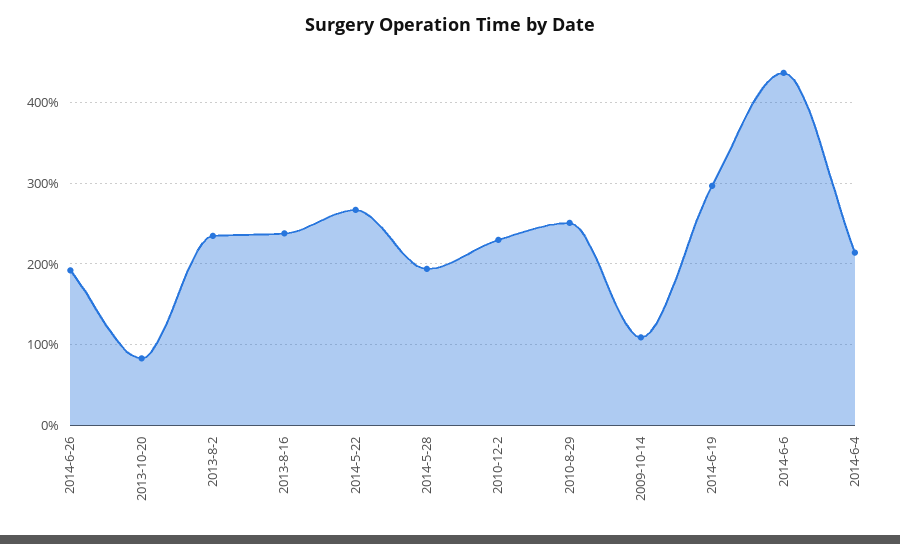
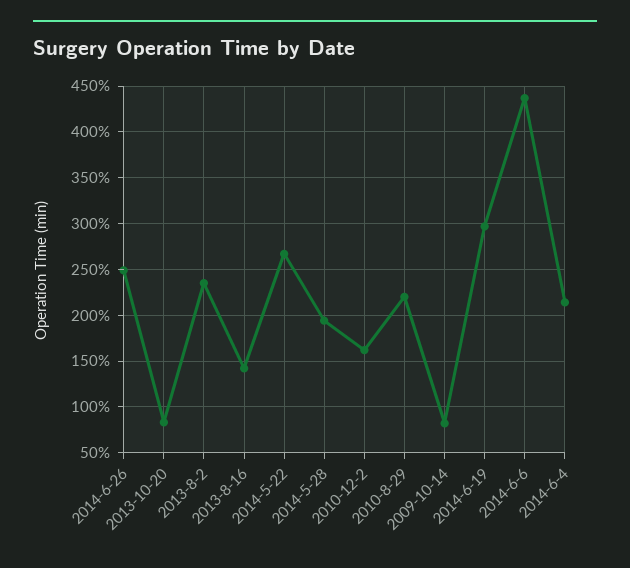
2014-6-26: 190 -> 250
2013-8-16: 240 -> 140
2010-12-2: 230 -> 160
2010-8-29: 250 -> 220
2009-10-14: 110 -> 80

